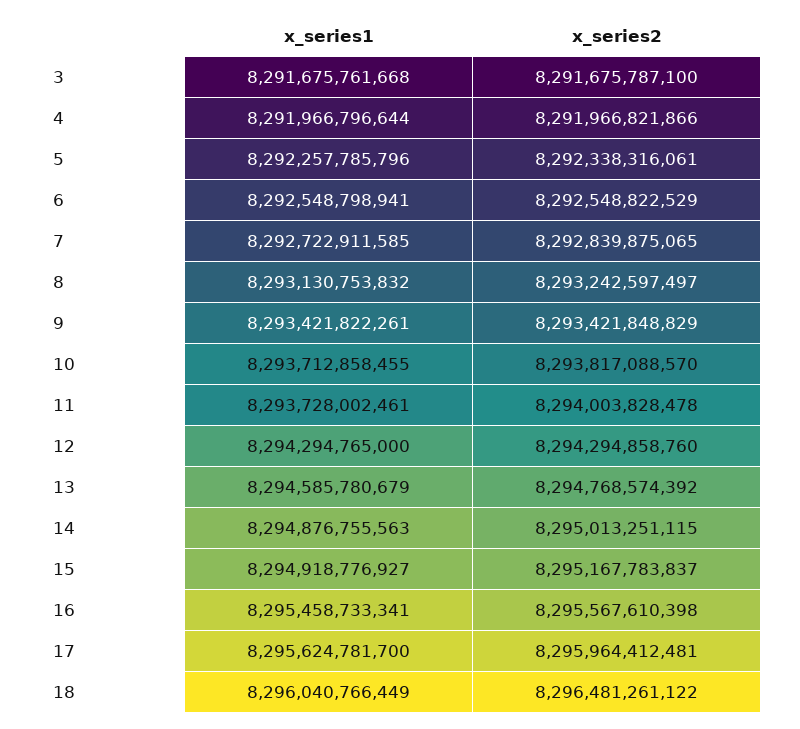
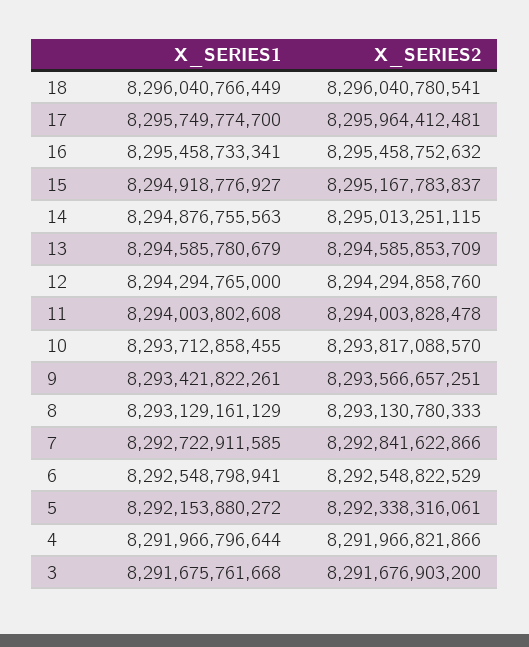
x_series2, 3: 8291675787100 -> 8291676903200
x_series1, 5: 8292257785796 -> 8292153880272
x_series2, 7: 8292839875065 -> 8292841622866
x_series1, 8: 8293130753832 -> 8293129161129
x_series2, 8: 8293242597497 -> 8293130780333
x_series2, 9: 8293421848829 -> 8293566657251
x_series1, 11: 8293728002461 -> 8294003802608
x_series2, 13: 8294768574392 -> 8294585853709
x_series2, 16: 8295567610398 -> 8295458752632
x_series1, 17: 8295624781700 -> 8295749774700
x_series2, 18: 8296481261122 -> 8296040780541

